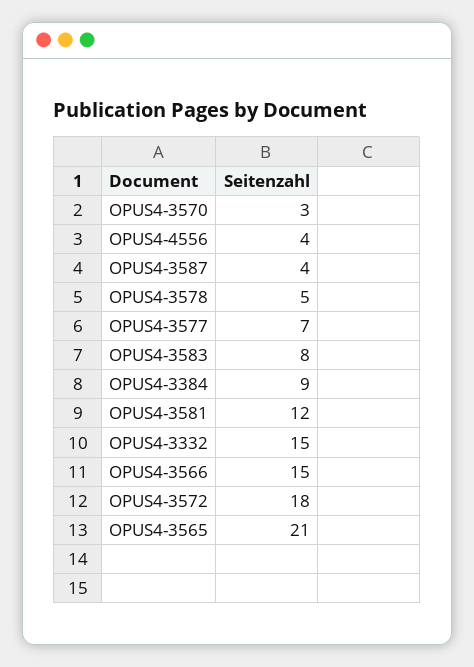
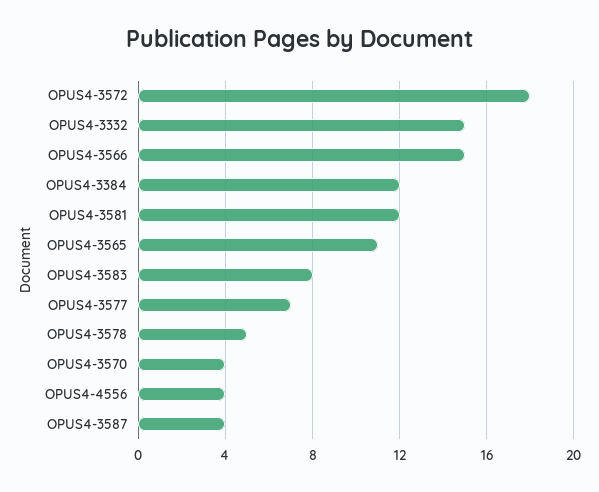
OPUS4-3570: 3 -> 4
OPUS4-3384: 9 -> 12
OPUS4-3565: 21 -> 11

